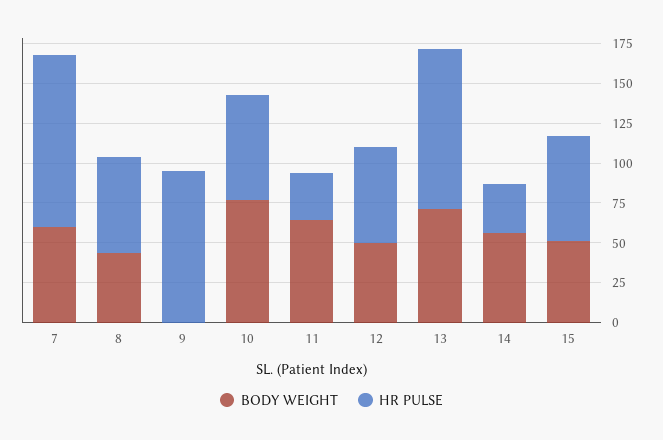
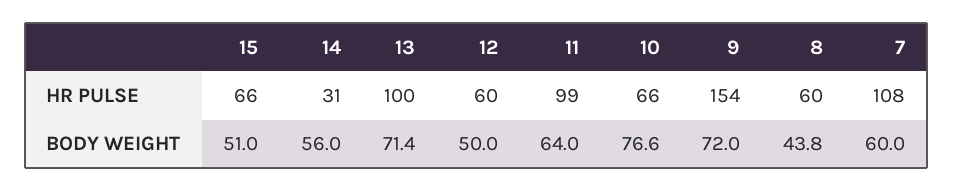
BODY WEIGHT, 9: 0 -> 72
HR PULSE, 9: 100 -> 154
HR PULSE, 11: 25 -> 99

